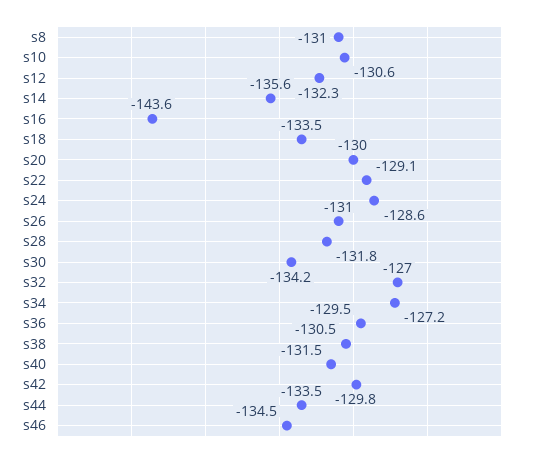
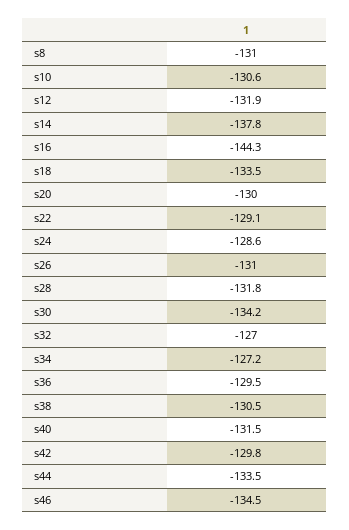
s12: -132.3 -> -131.9
s14: -135.6 -> -137.8
s16: -143.6 -> -144.3

